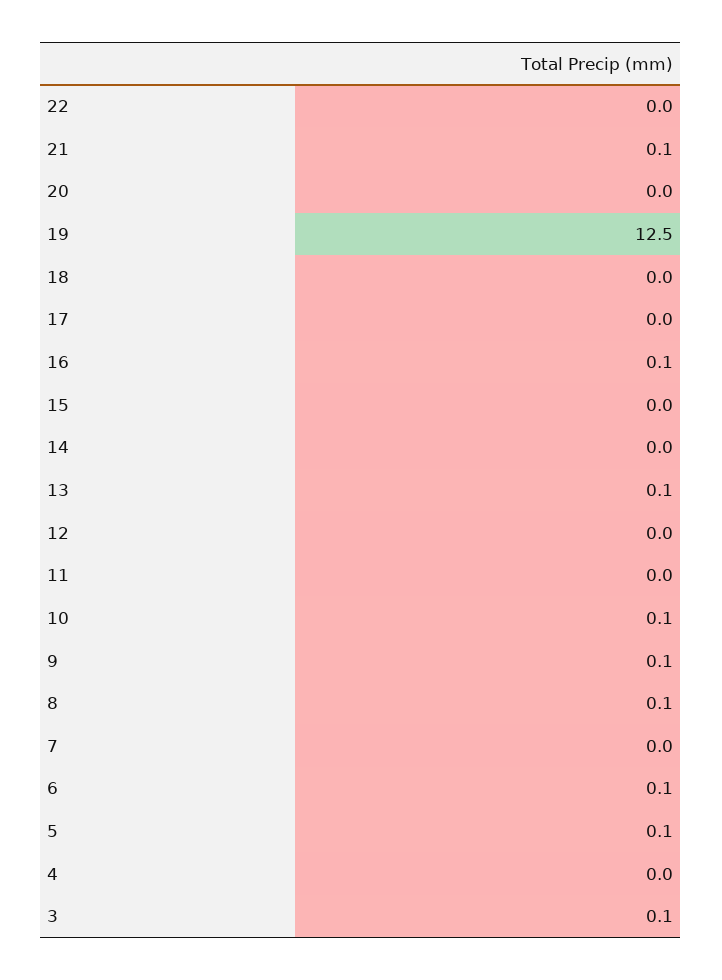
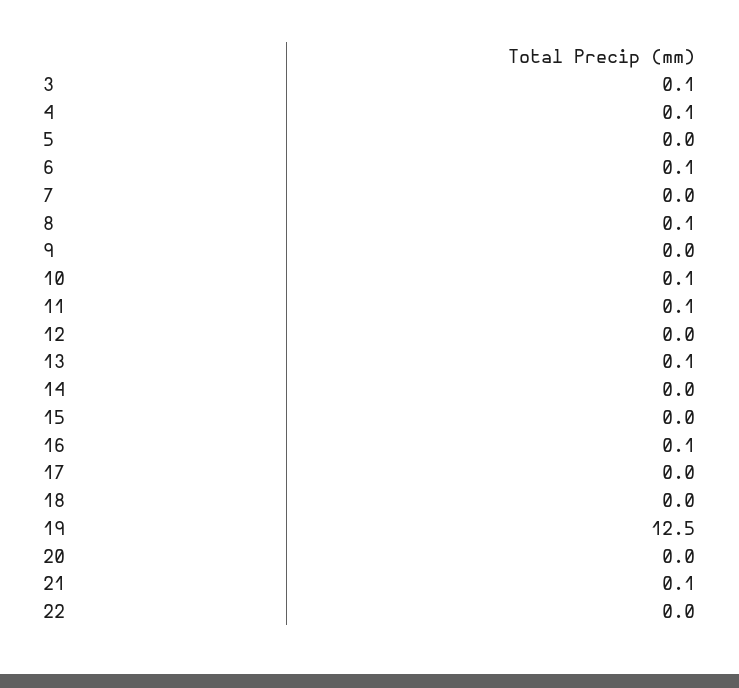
11: 0 -> 0.1
9: 0.1 -> 0
5: 0.1 -> 0
4: 0 -> 0.1

